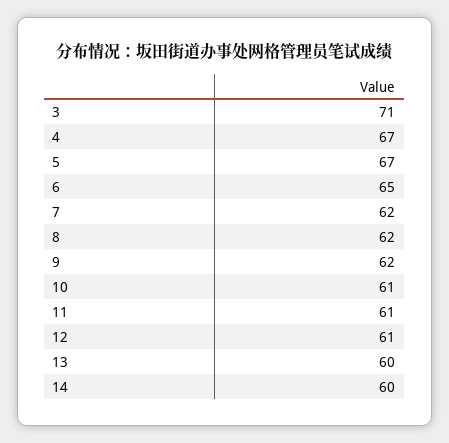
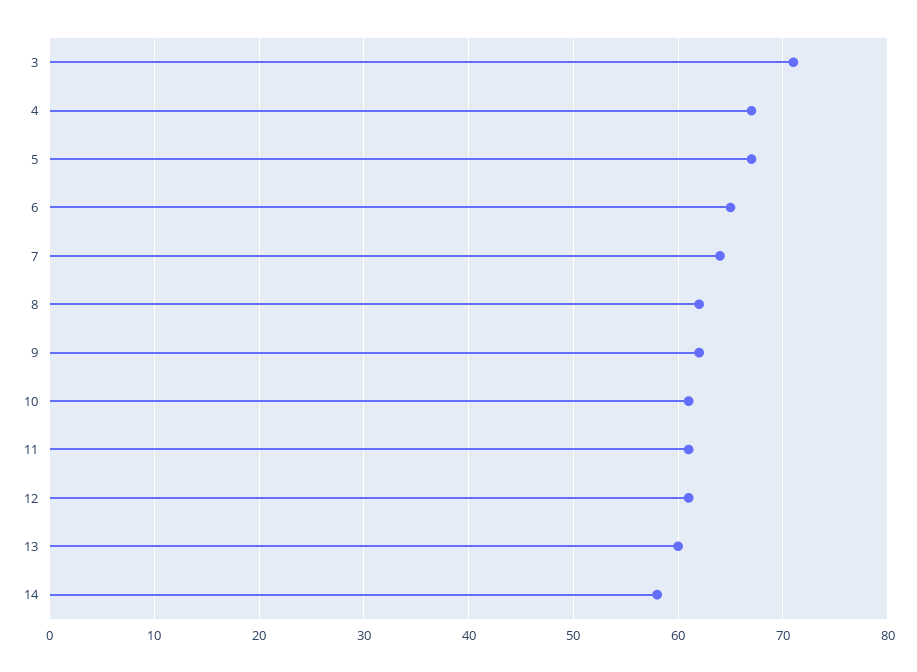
7: 62 -> 64
14: 60 -> 58

